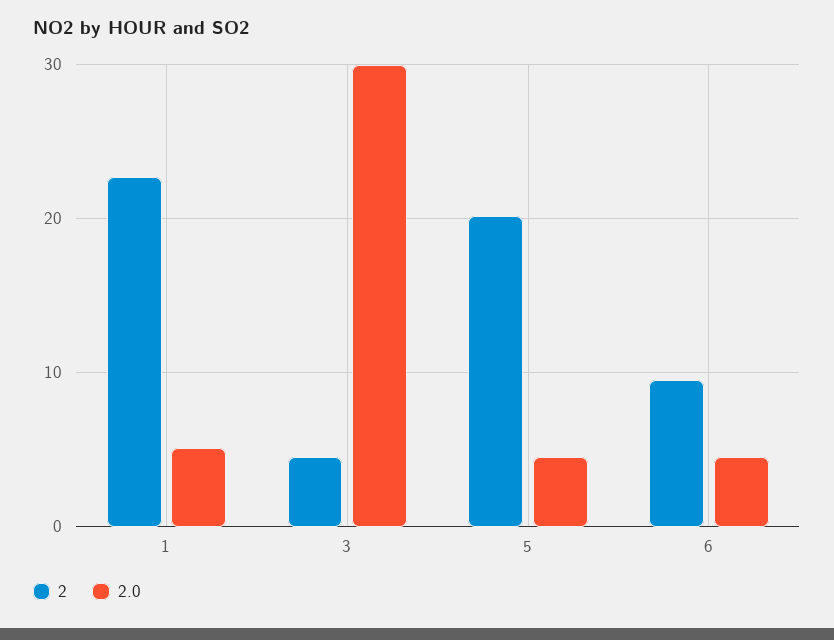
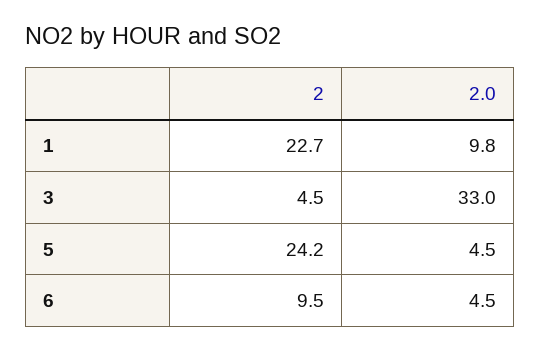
2.0, 1: 5 -> 9.8
2.0, 3: 30 -> 33
2, 5: 20 -> 24.2

